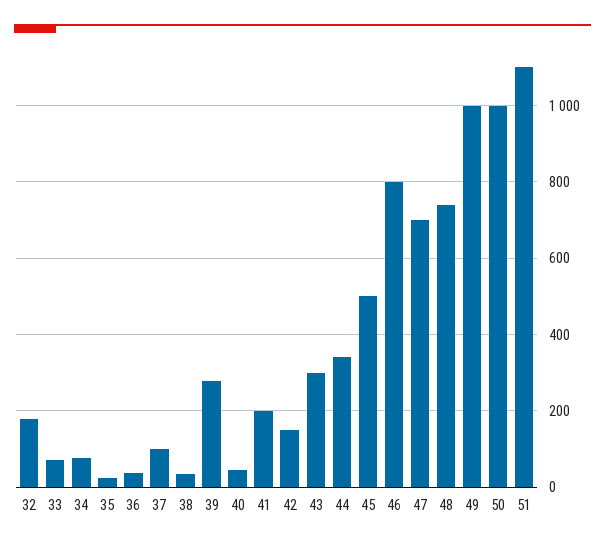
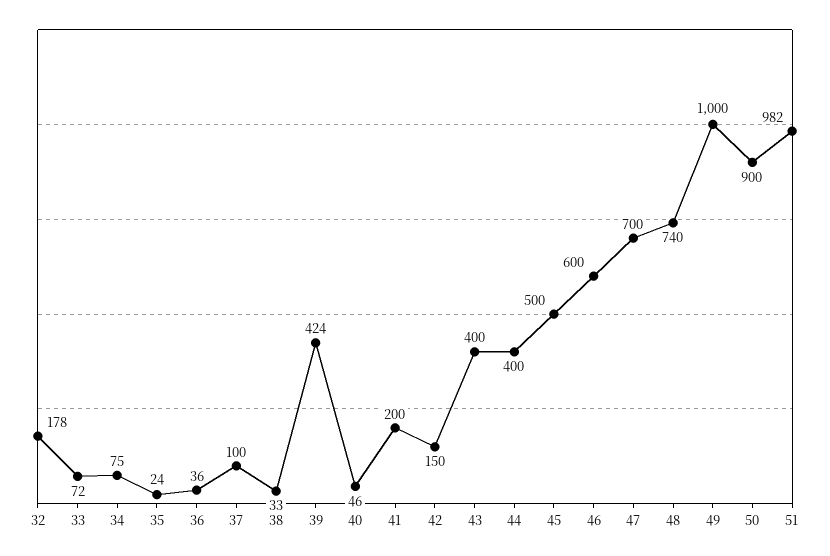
39: 280 -> 424
43: 300 -> 400
44: 340 -> 400
46: 800 -> 600
50: 1000 -> 900
51: 1100 -> 982

